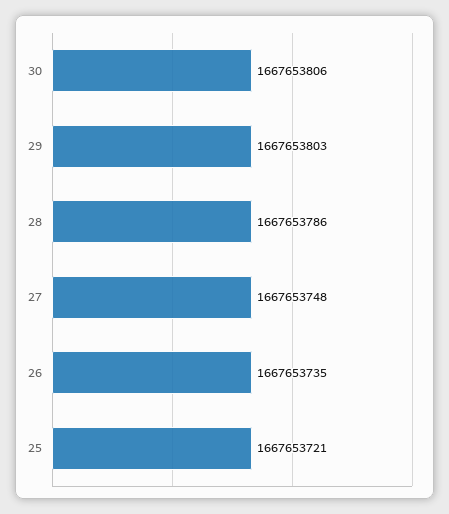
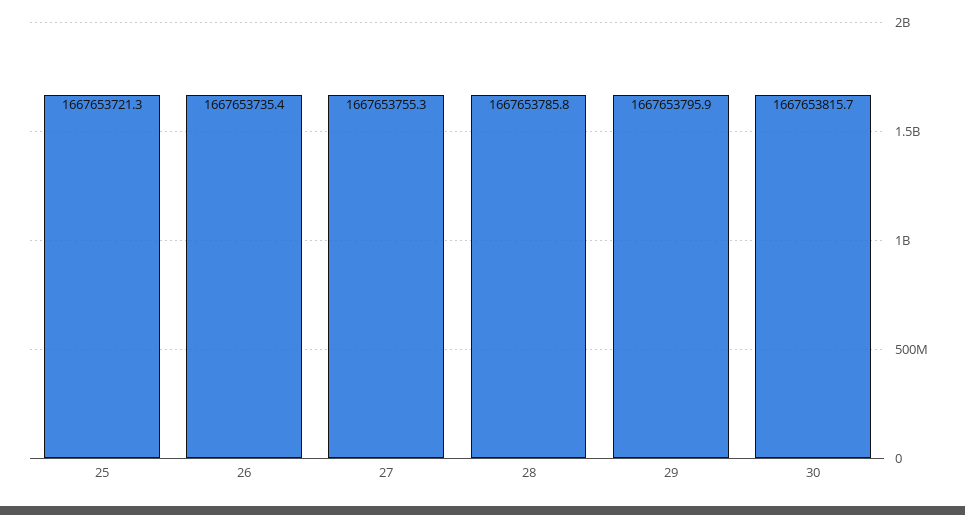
30: 1667653806 -> 1667653815.7
29: 1667653803 -> 1667653795.9
27: 1667653748 -> 1667653755.3

